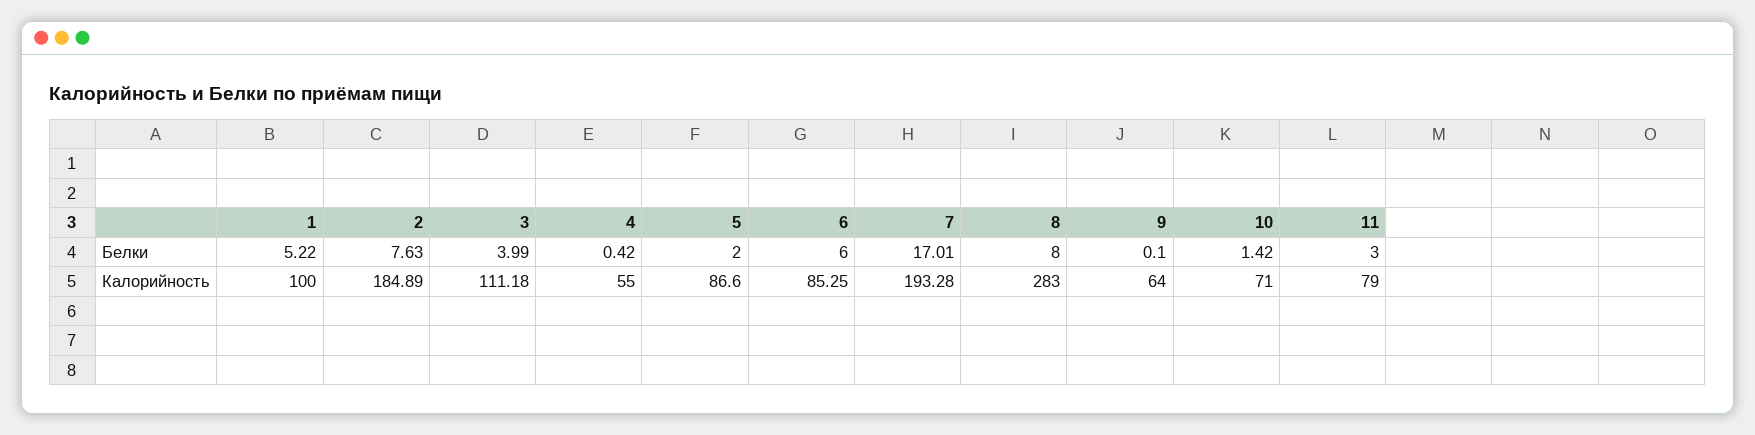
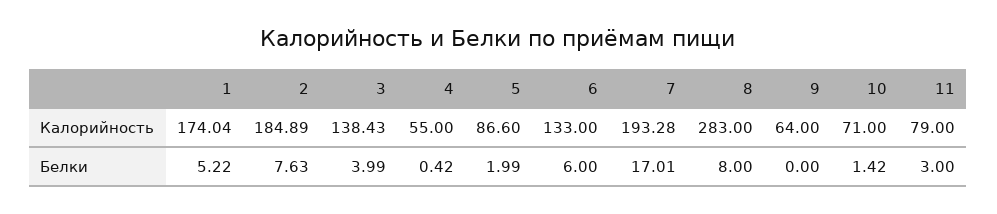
5, Белки: 2 -> 1.99
9, Белки: 0.1 -> 0
1, Калорийность: 100 -> 174.04
3, Калорийность: 111.18 -> 138.43
6, Калорийность: 85.25 -> 133

